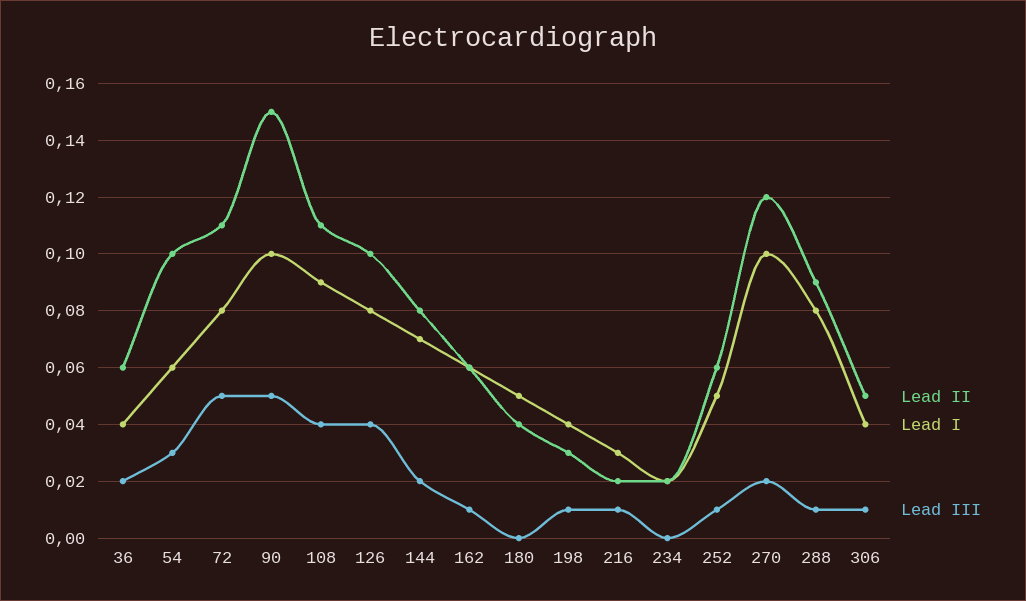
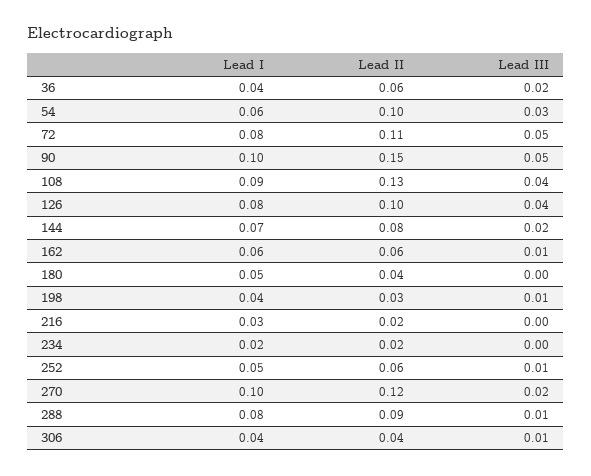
Lead II, 108: 0.11 -> 0.13
Lead III, 216: 0.01 -> 0
Lead II, 306: 0.05 -> 0.04

